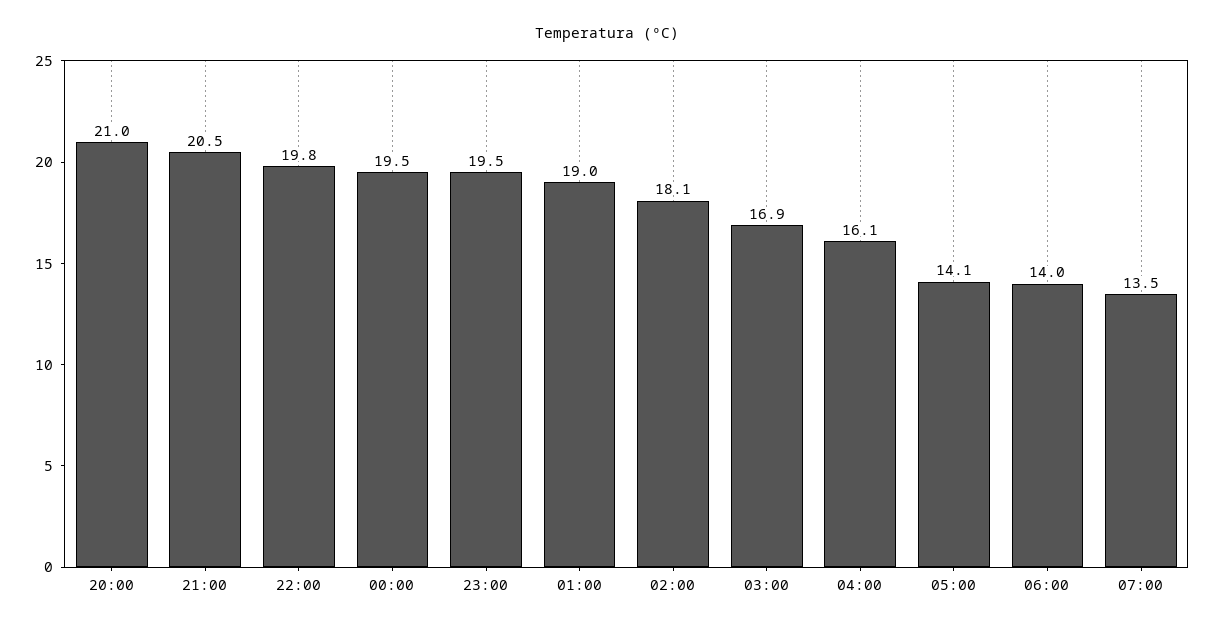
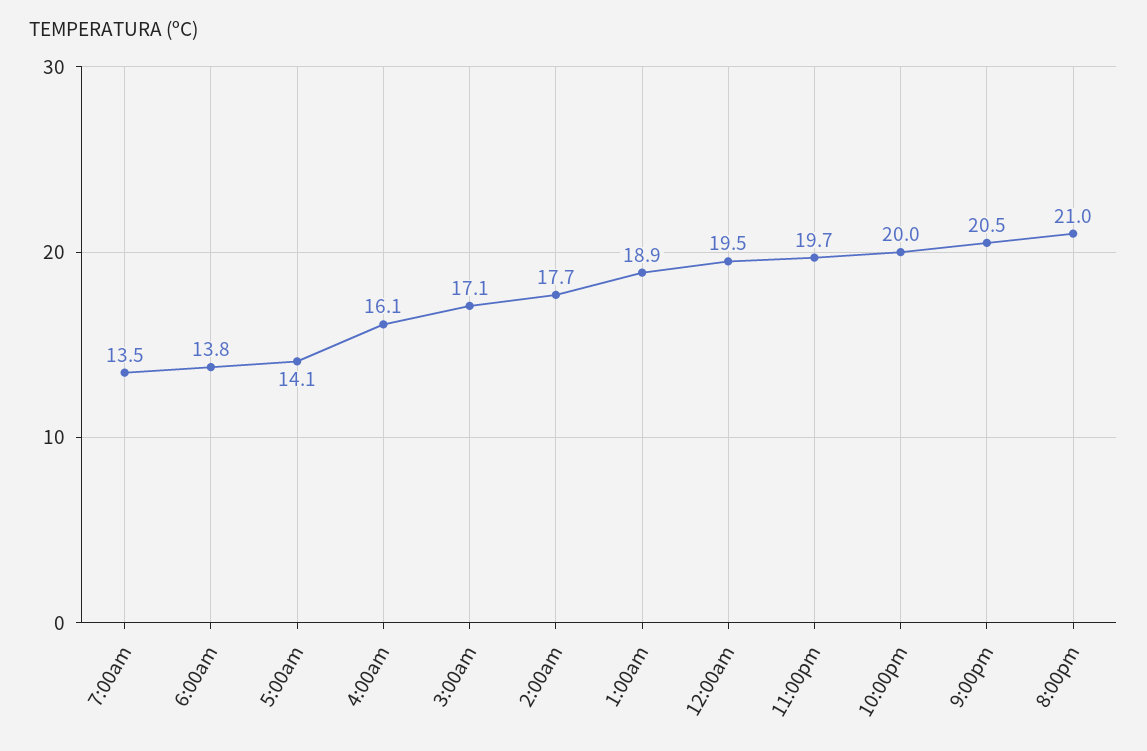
22:00: 19.8 -> 20
23:00: 19.5 -> 19.7
01:00: 19 -> 18.9
02:00: 18.1 -> 17.7
03:00: 16.9 -> 17.1
06:00: 14 -> 13.8

